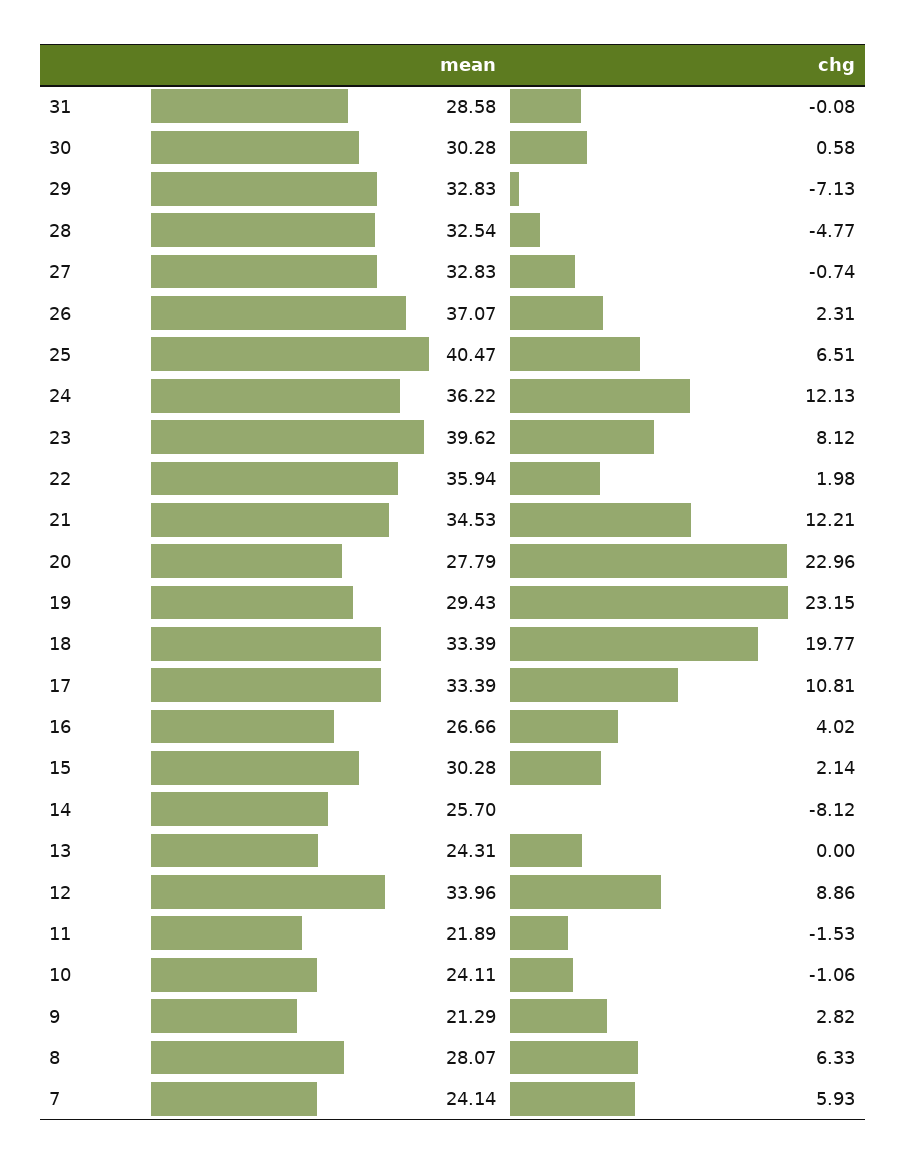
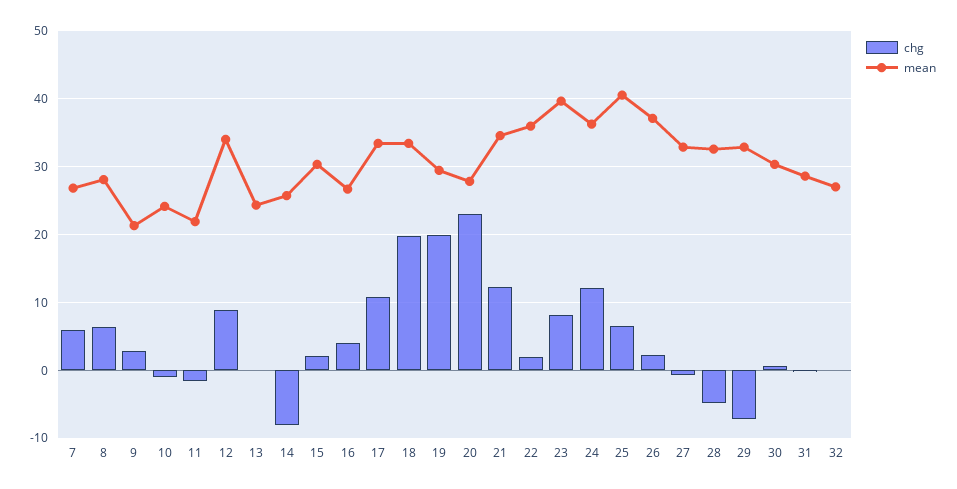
chg, 19: 23.15 -> 20
mean, 7: 24.14 -> 27
chg, 32: none -> 0
mean, 32: none -> 27

